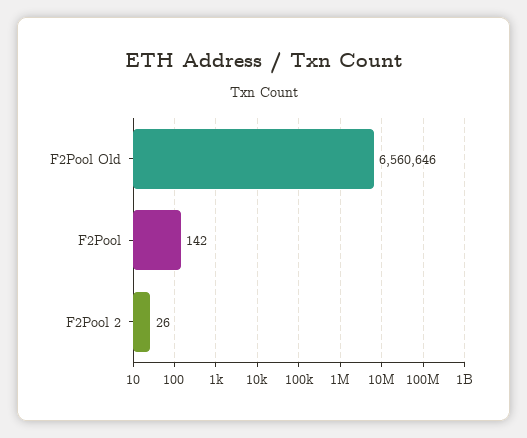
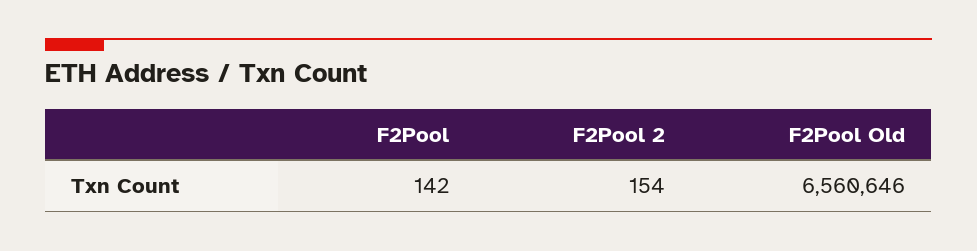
F2Pool 2: 26 -> 154

